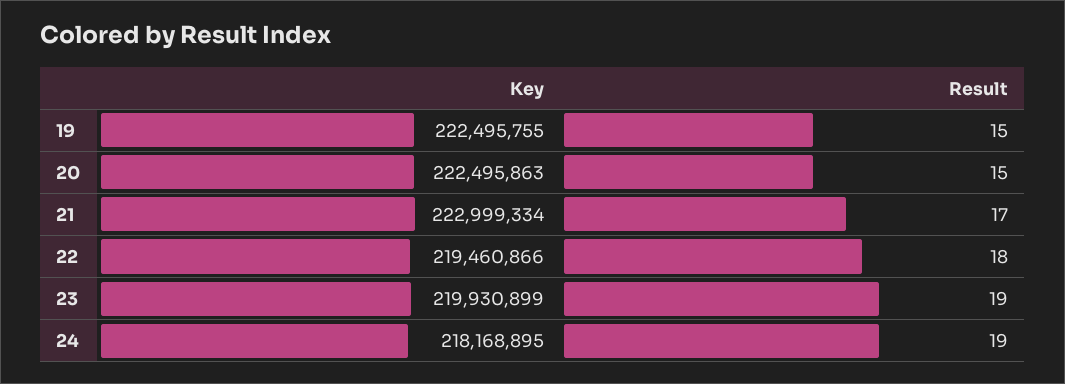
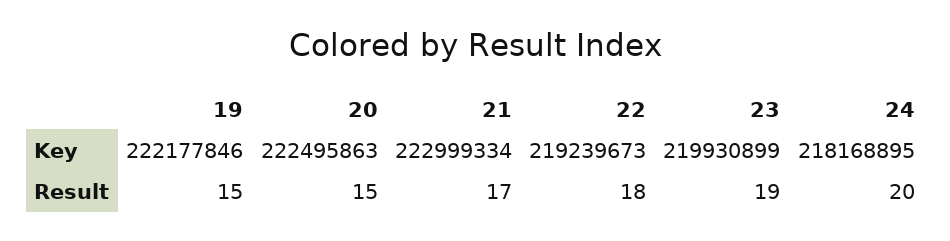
Key, 19: 222495755 -> 222177846
Key, 22: 219460866 -> 219239673
Result, 24: 19 -> 20

